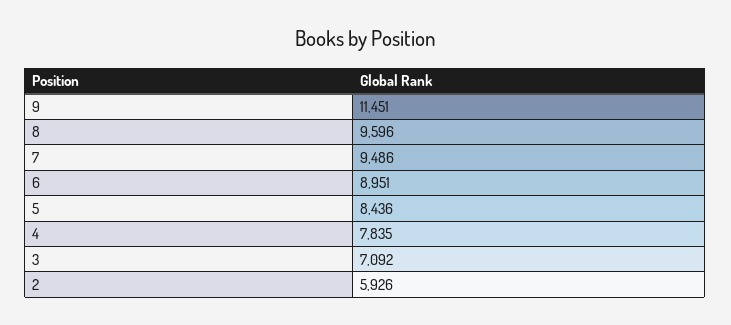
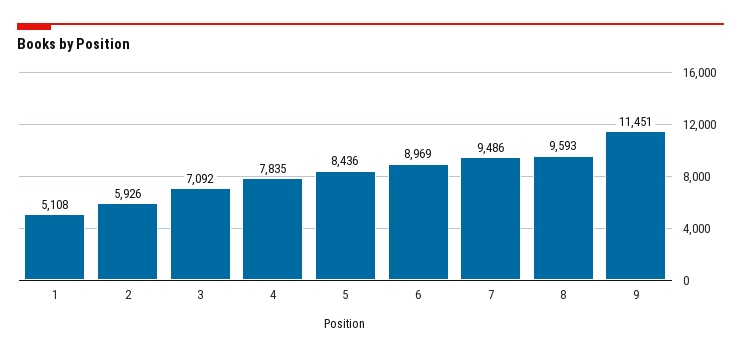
8: 9596 -> 9593
6: 8951 -> 8969
1: none -> 5108

